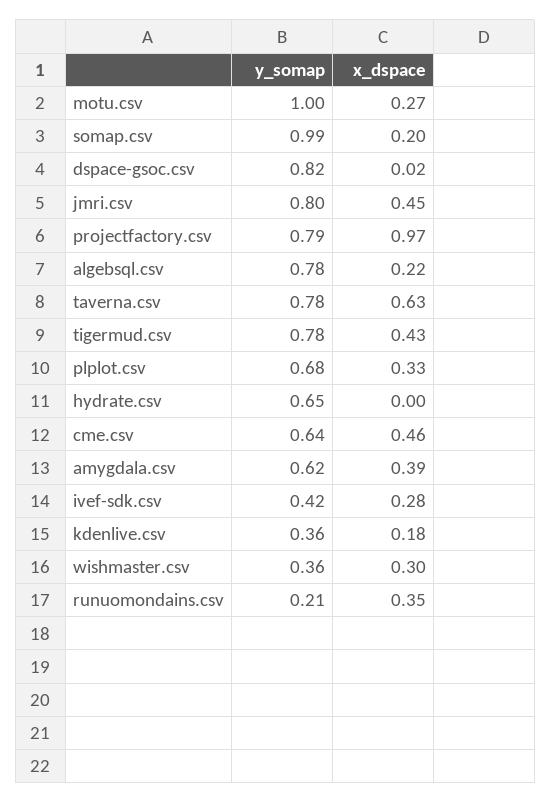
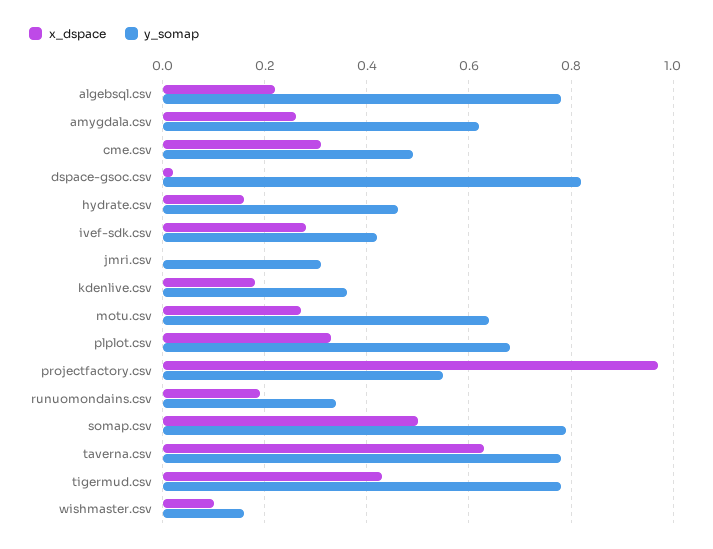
y_somap, motu.csv: 1 -> 0.65
y_somap, somap.csv: 0.99 -> 0.8
x_dspace, somap.csv: 0.2 -> 0.5
y_somap, jmri.csv: 0.8 -> 0.3
x_dspace, jmri.csv: 0.45 -> 0
y_somap, projectfactory.csv: 0.79 -> 0.55
y_somap, hydrate.csv: 0.65 -> 0.45
x_dspace, hydrate.csv: 0 -> 0.15
y_somap, cme.csv: 0.64 -> 0.5
x_dspace, cme.csv: 0.46 -> 0.3
x_dspace, amygdala.csv: 0.39 -> 0.25
y_somap, wishmaster.csv: 0.36 -> 0.15
x_dspace, wishmaster.csv: 0.3 -> 0.1
y_somap, runuomondains.csv: 0.21 -> 0.35
x_dspace, runuomondains.csv: 0.35 -> 0.2

